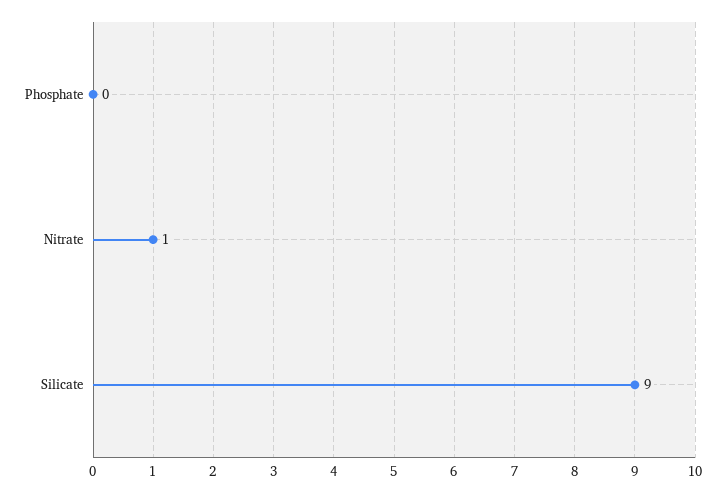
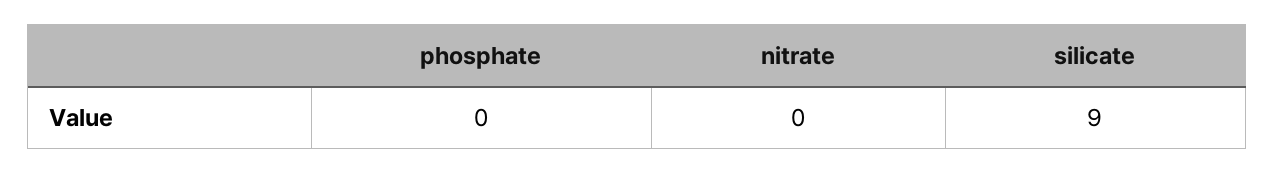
Nitrate: 1 -> 0

